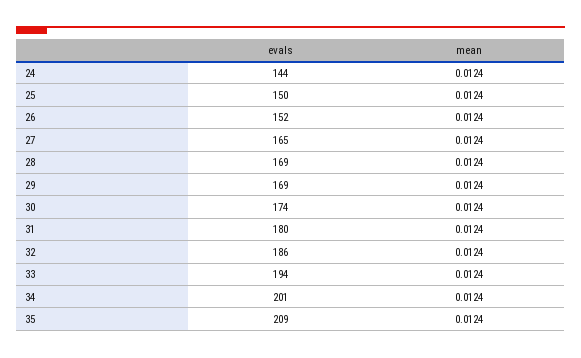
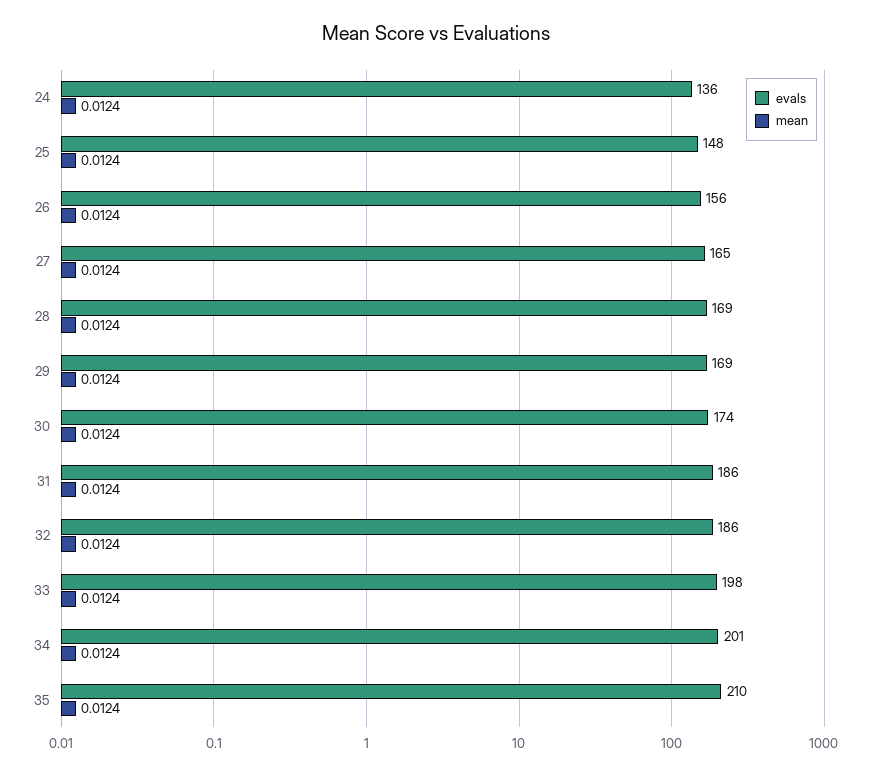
evals, 24: 144 -> 136
evals, 25: 150 -> 148
evals, 26: 152 -> 156
evals, 31: 180 -> 186
evals, 33: 194 -> 198
evals, 35: 209 -> 210

